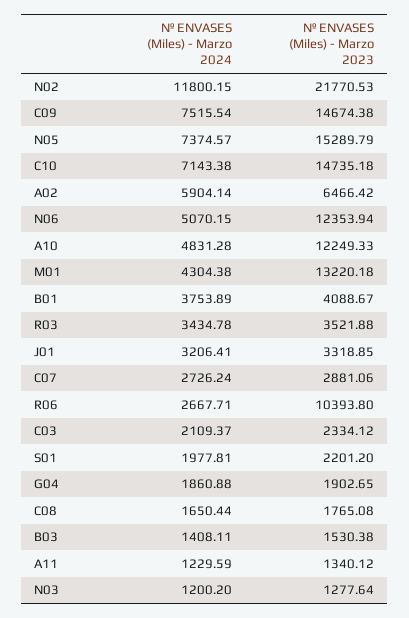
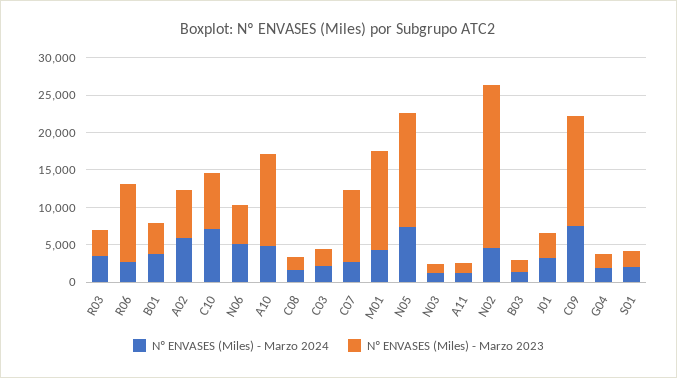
Nº ENVASES (Miles) - Marzo 2024, N02: 11800.15 -> 5000
Nº ENVASES (Miles) - Marzo 2023, C10: 14735.18 -> 7500
Nº ENVASES (Miles) - Marzo 2023, N06: 12353.94 -> 5000
Nº ENVASES (Miles) - Marzo 2023, C07: 2881.06 -> 10000

